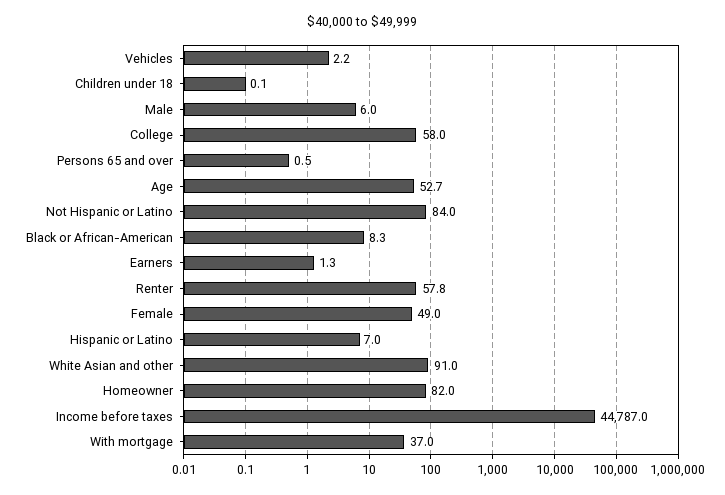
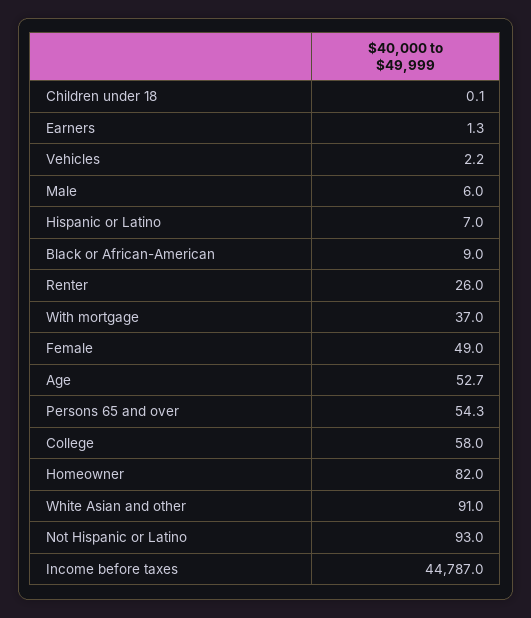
Persons 65 and over: 0.5 -> 54.3
Not Hispanic or Latino: 84 -> 93
Black or African-American: 8.3 -> 9
Renter: 57.8 -> 26

